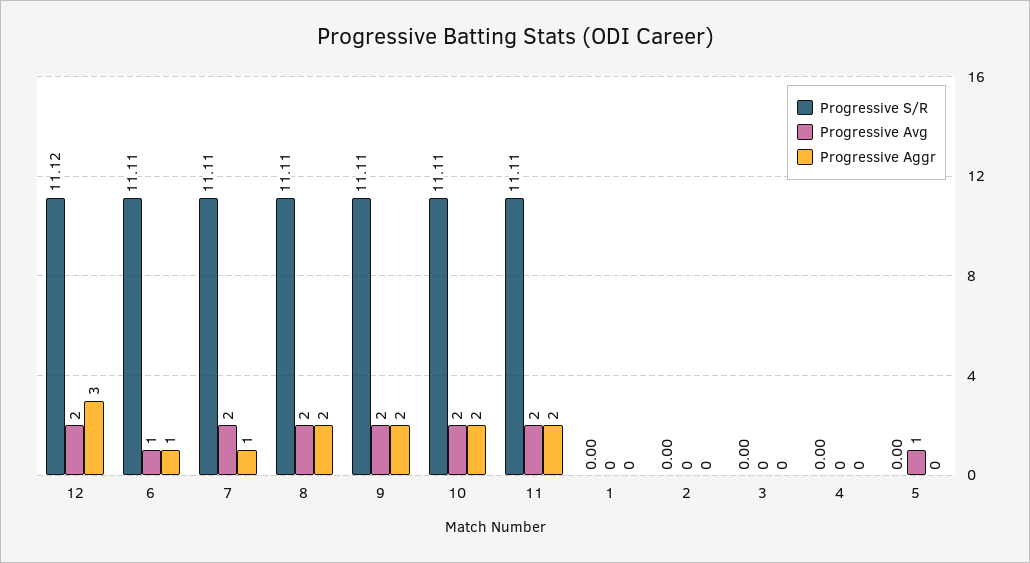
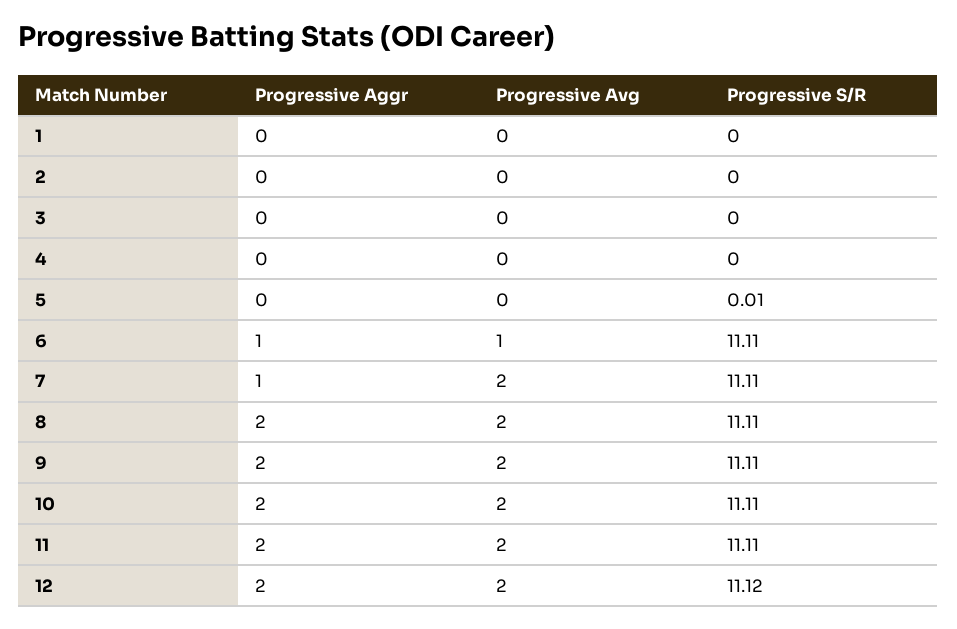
Progressive Aggr, 12: 3 -> 2
Progressive S/R, 5: 0 -> 0.01
Progressive Avg, 5: 1 -> 0

